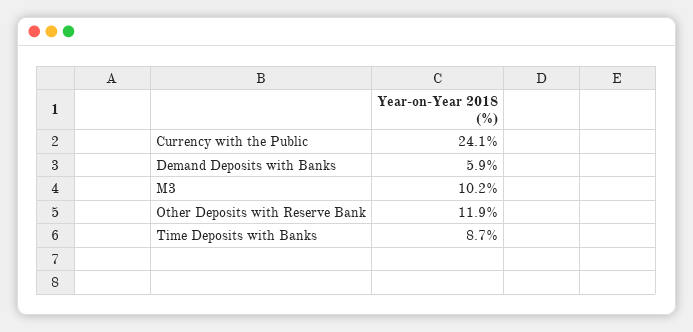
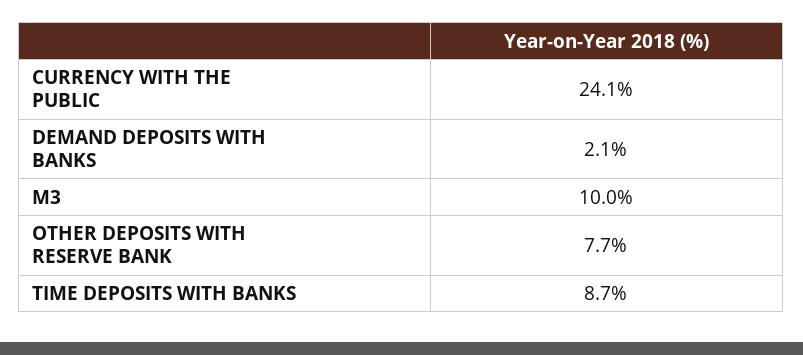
Demand Deposits with Banks: 5.9 -> 2.1
M3: 10.2 -> 10
Other Deposits with Reserve Bank: 11.9 -> 7.7

